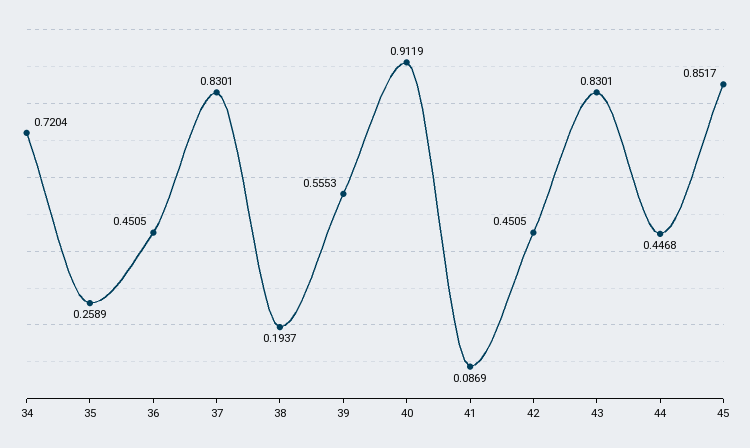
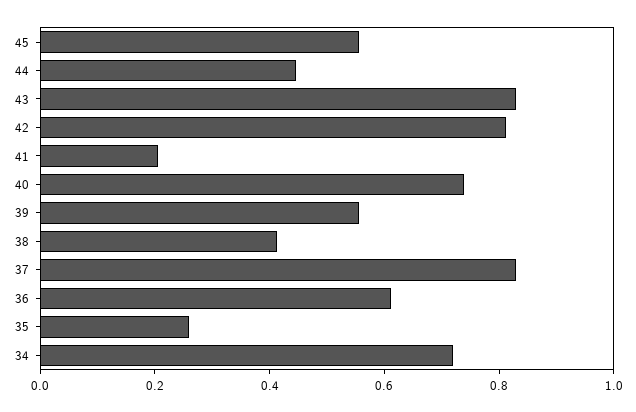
36: 0.4505 -> 0.6
38: 0.1937 -> 0.4
40: 0.9119 -> 0.75
41: 0.0869 -> 0.2
42: 0.4505 -> 0.8
45: 0.8517 -> 0.55

